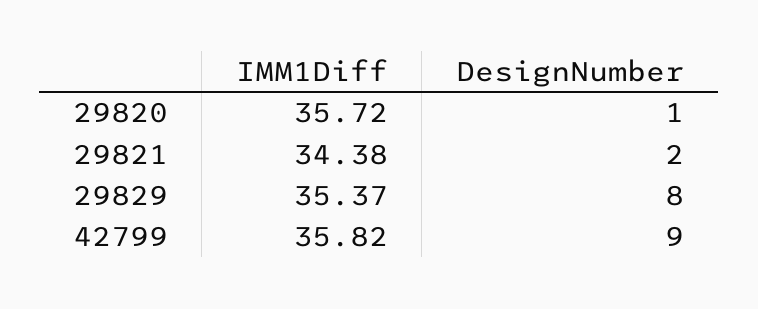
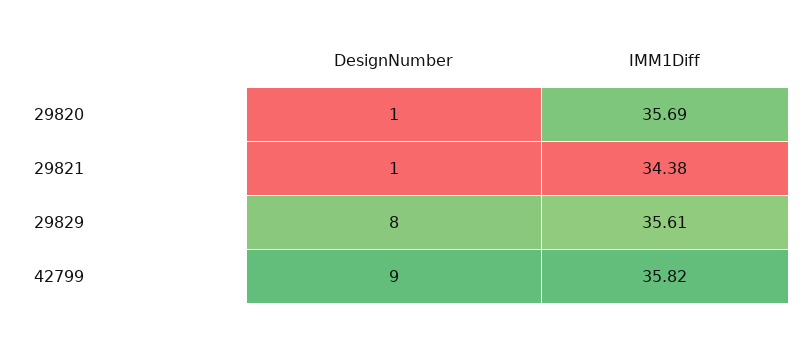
IMM1Diff, 29820: 35.72 -> 35.69
DesignNumber, 29821: 2 -> 1
IMM1Diff, 29829: 35.37 -> 35.61

